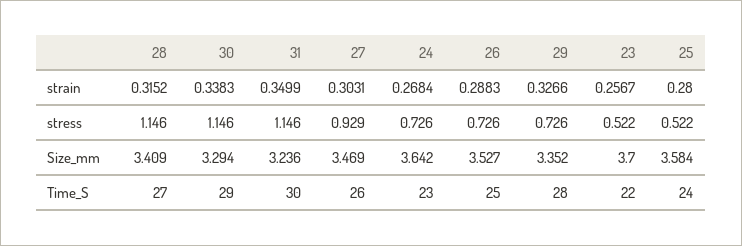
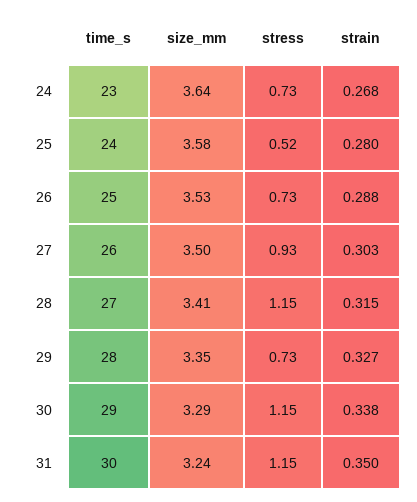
23, strain: 0.2567 -> none
23, stress: 0.522 -> none
27, Size_mm: 3.469 -> 3.5
23, Size_mm: 3.7 -> none
23, Time_S: 22 -> none

